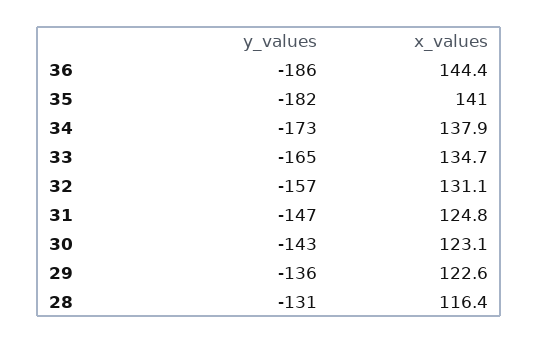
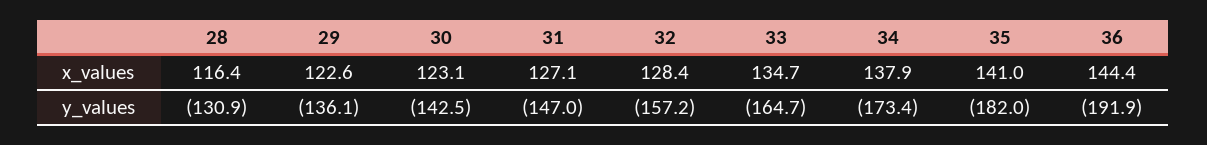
y_values, 36: -186 -> -191.9
x_values, 32: 131.1 -> 128.4
x_values, 31: 124.8 -> 127.1

